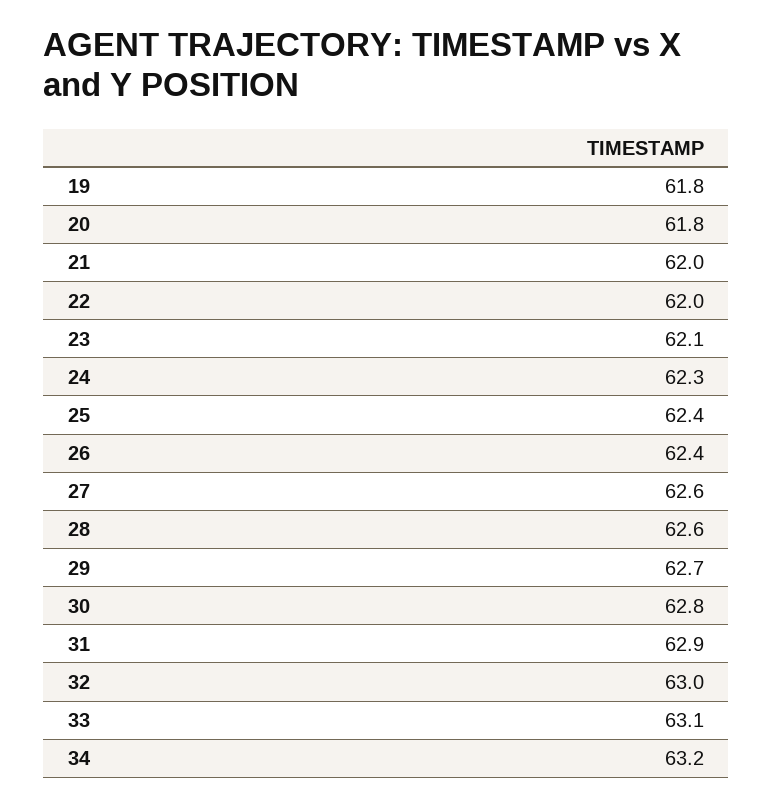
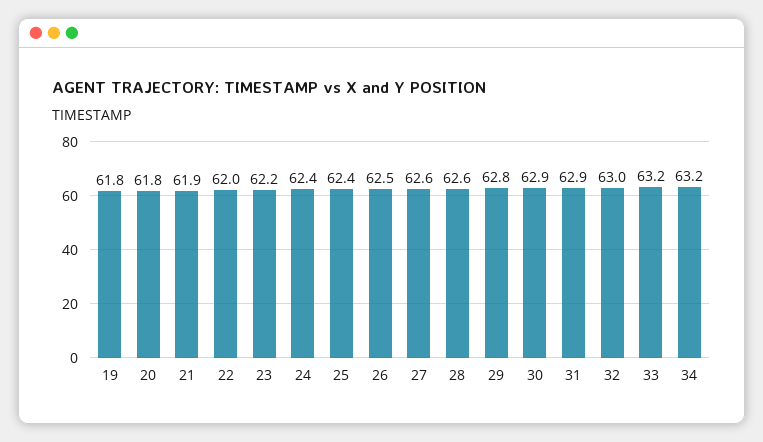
21: 62 -> 61.9
23: 62.1 -> 62.2
24: 62.3 -> 62.4
26: 62.4 -> 62.5
29: 62.7 -> 62.8
30: 62.8 -> 62.9
33: 63.1 -> 63.2

